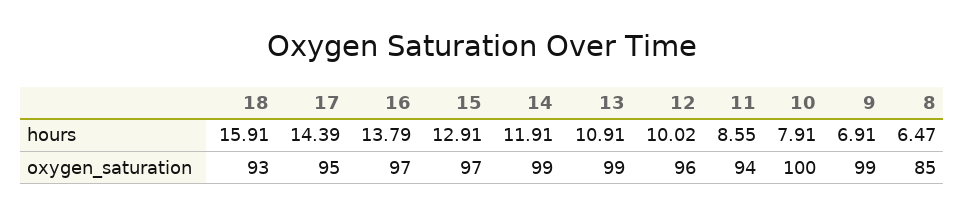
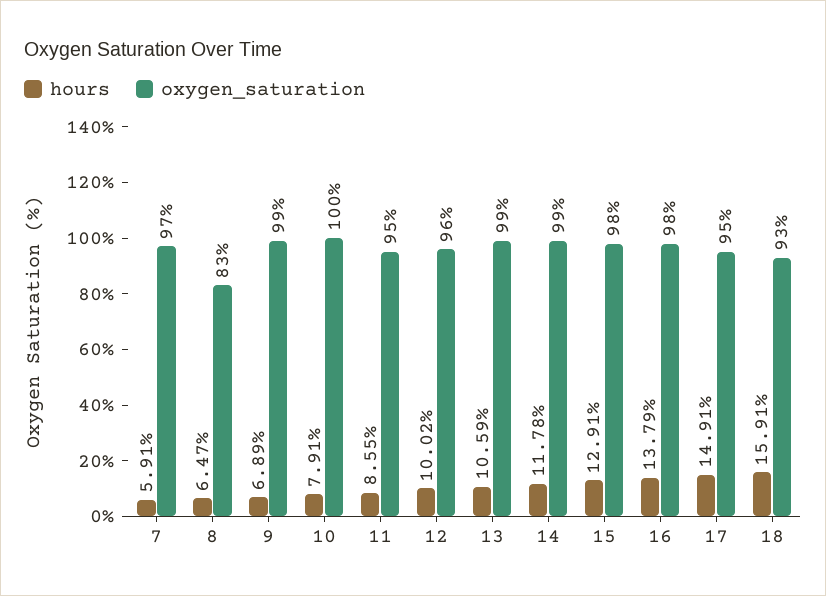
hours, 17: 14.39 -> 14.91
hours, 14: 11.91 -> 11.78
hours, 13: 10.91 -> 10.59
hours, 9: 6.91 -> 6.89
oxygen_saturation, 16: 97 -> 98
oxygen_saturation, 15: 97 -> 98
oxygen_saturation, 11: 94 -> 95
oxygen_saturation, 8: 85 -> 83
hours, 7: none -> 5.91
oxygen_saturation, 7: none -> 97

